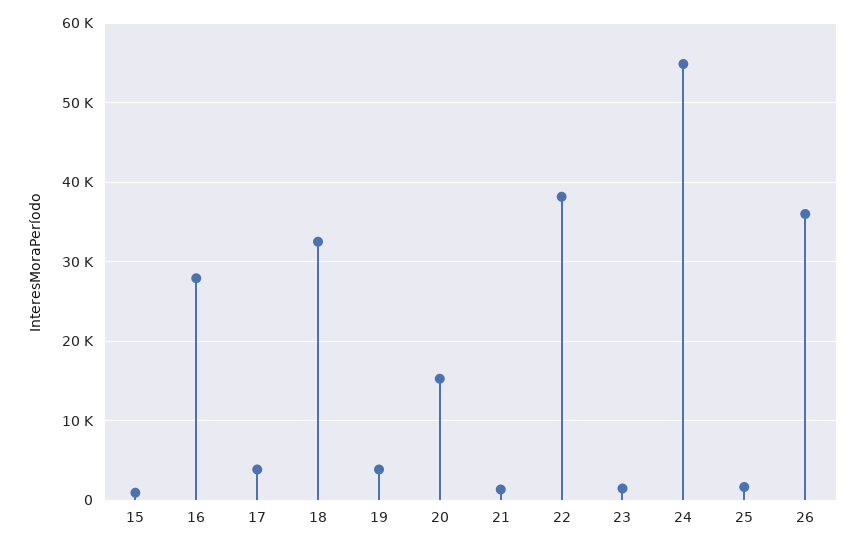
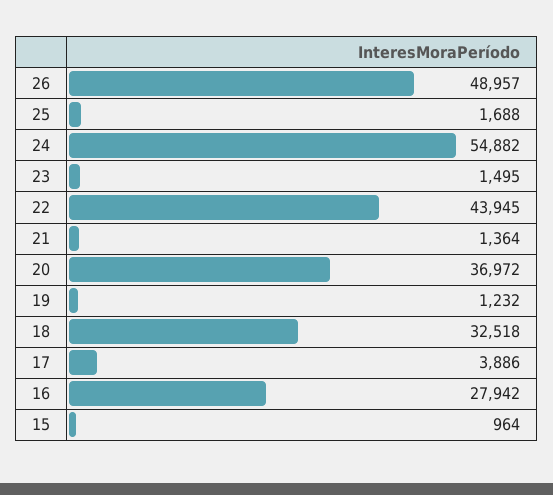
19: 4000 -> 1232
20: 15000 -> 36972
22: 38000 -> 43945
26: 36000 -> 48957

